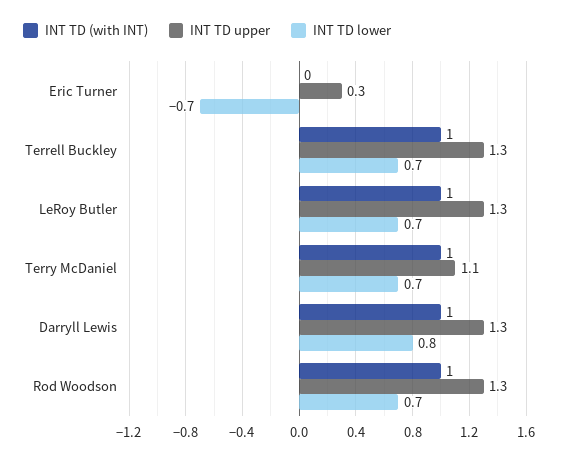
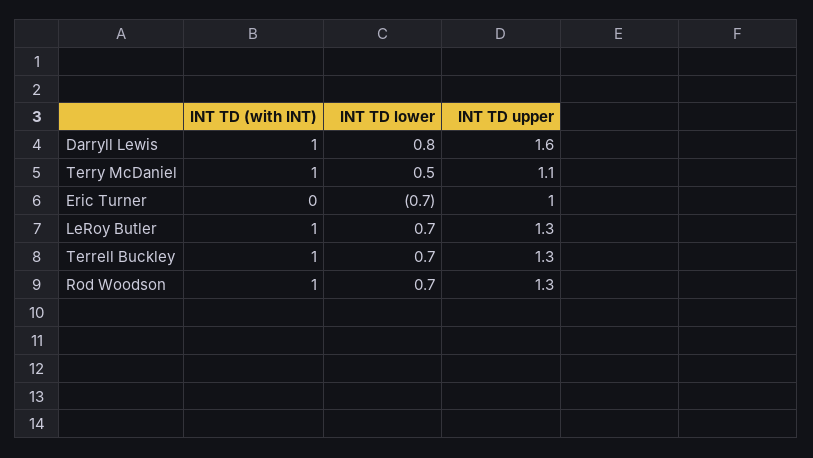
INT TD upper, Eric Turner: 0.3 -> 1
INT TD lower, Terry McDaniel: 0.7 -> 0.5
INT TD upper, Darryll Lewis: 1.3 -> 1.6

